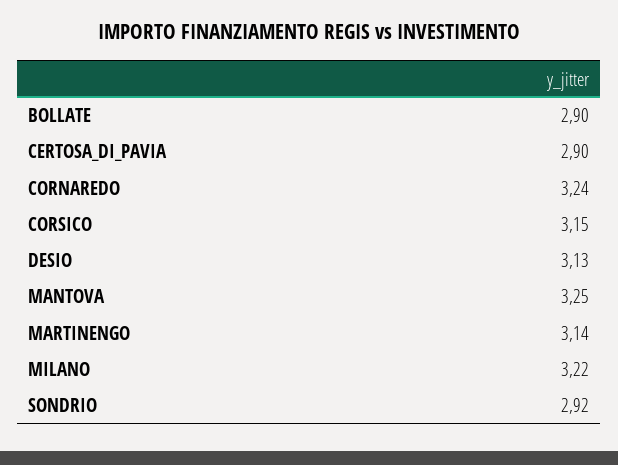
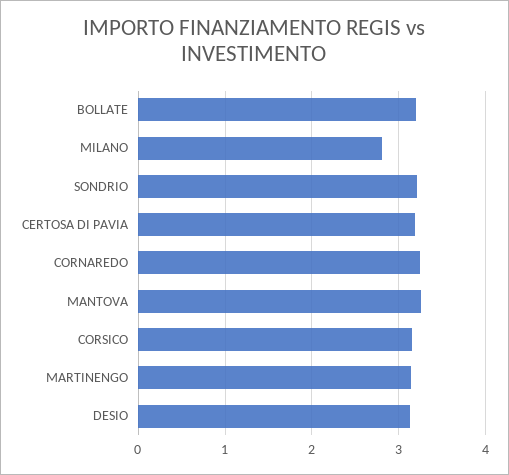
BOLLATE: 2.9 -> 3.2
CERTOSA_DI_PAVIA: 2.9 -> 3.2
MILANO: 3.22 -> 2.8
SONDRIO: 2.92 -> 3.2

